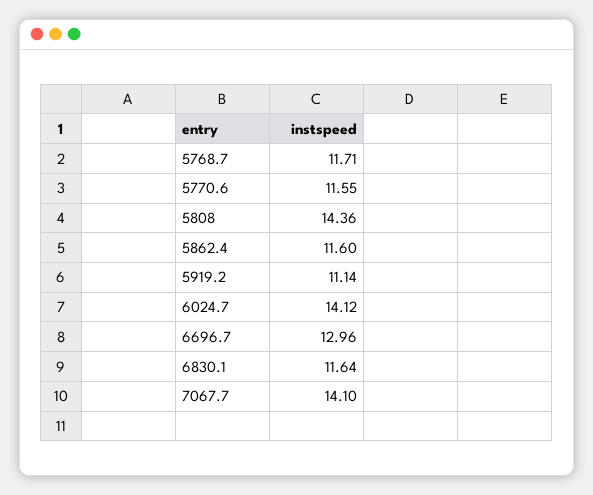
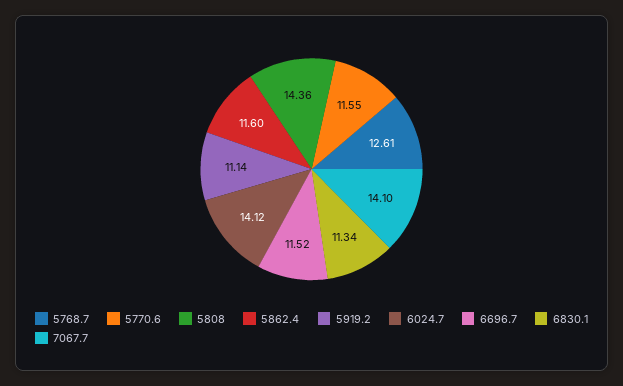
5768.7: 11.71 -> 12.61
6696.7: 12.96 -> 11.52
6830.1: 11.64 -> 11.34

